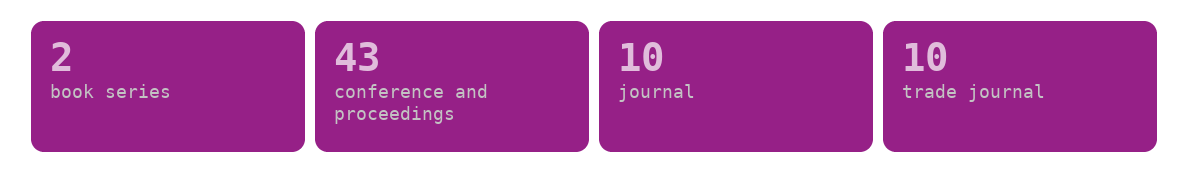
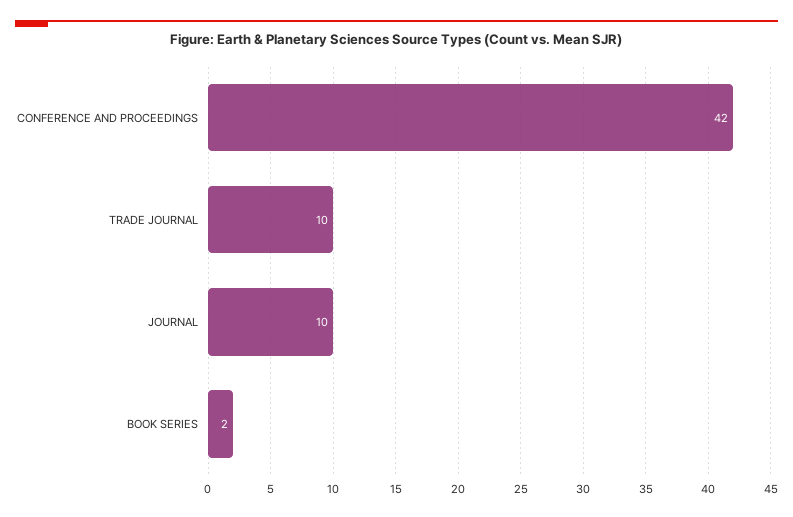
conference and proceedings: 43 -> 42

